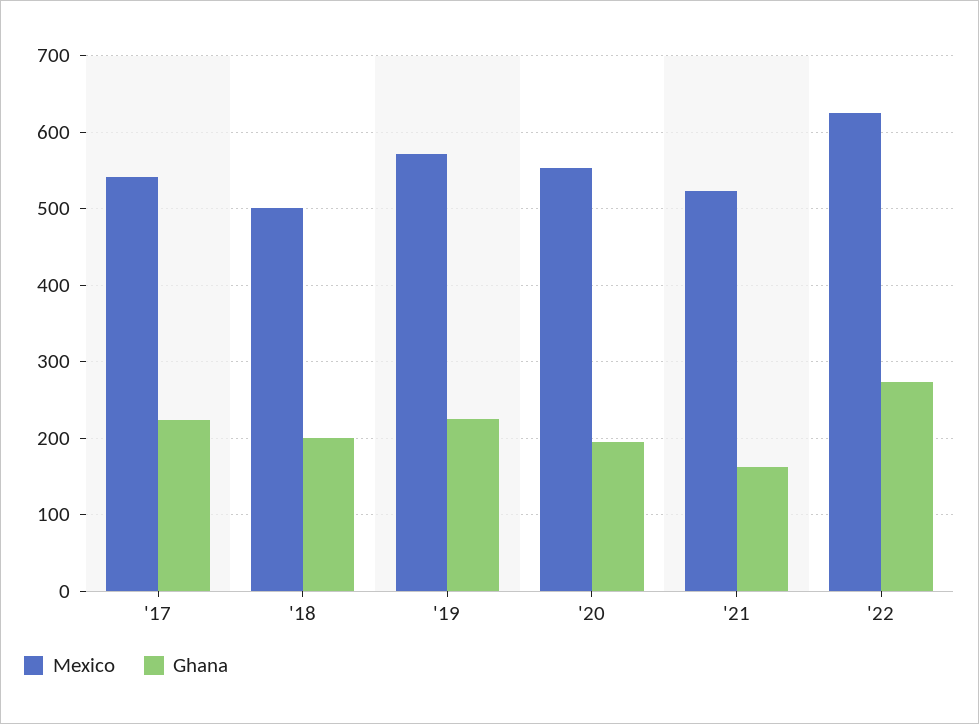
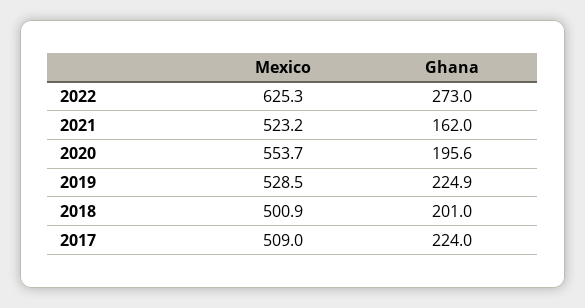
Mexico, '17: 540 -> 509
Mexico, '19: 570 -> 528.5

